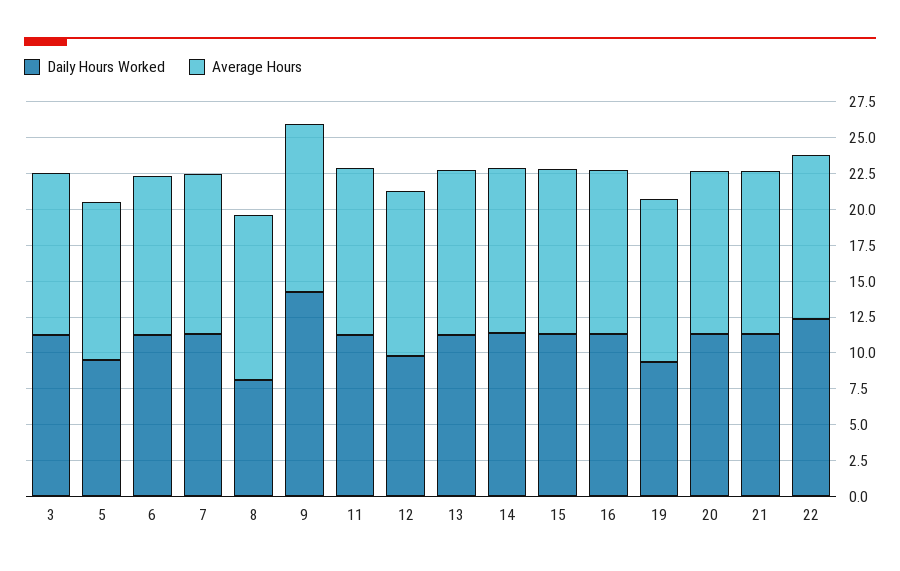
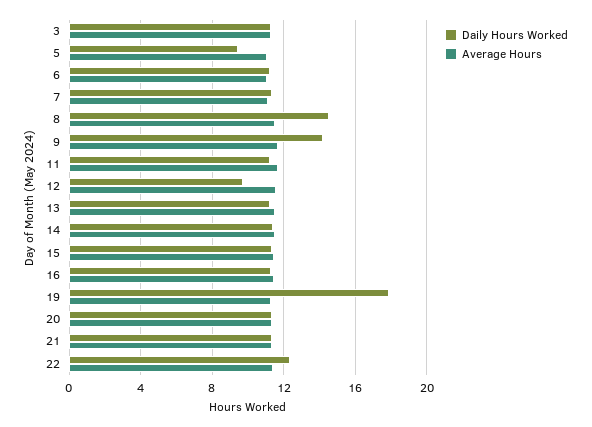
Daily Hours Worked, 8: 7.5 -> 14.5
Daily Hours Worked, 19: 10 -> 18

